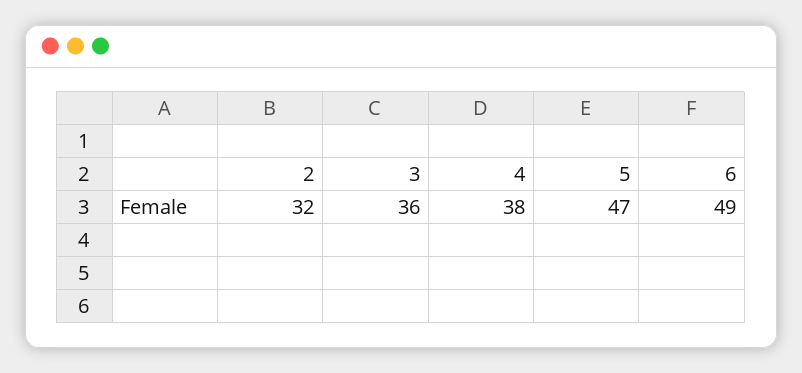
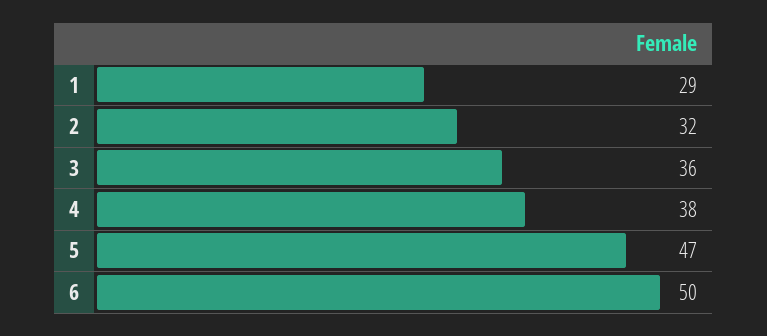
6: 49 -> 50
1: none -> 29

